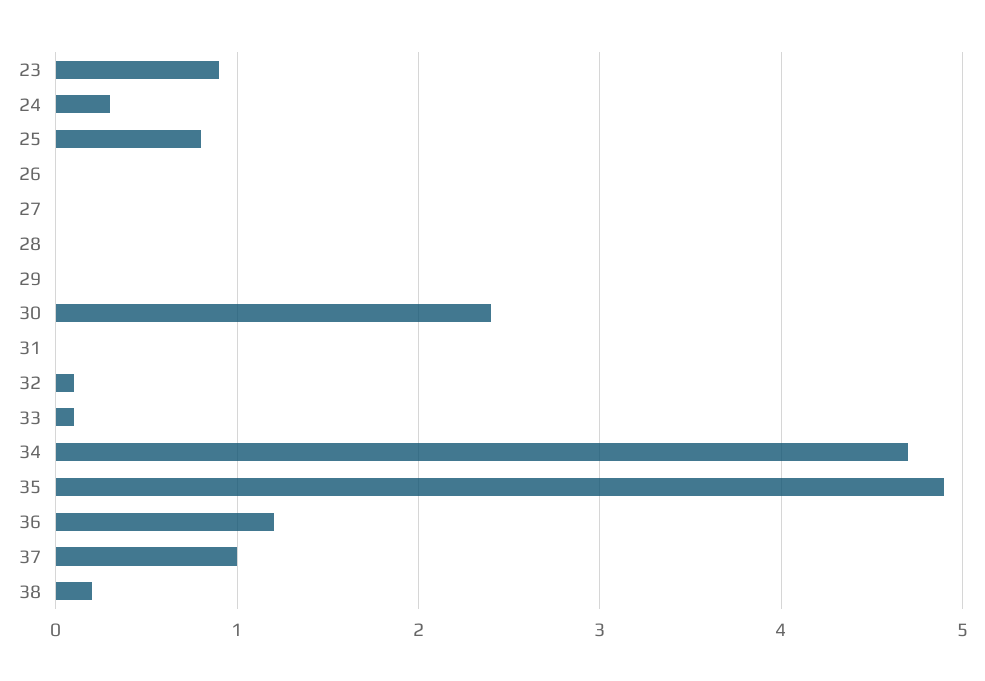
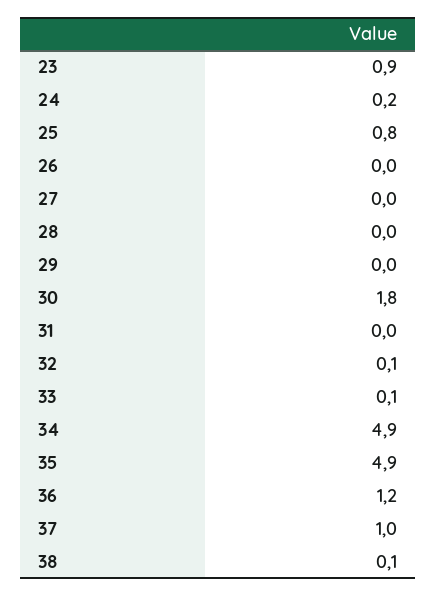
24: 0.3 -> 0.2
30: 2.4 -> 1.8
34: 4.7 -> 4.9
38: 0.2 -> 0.1

